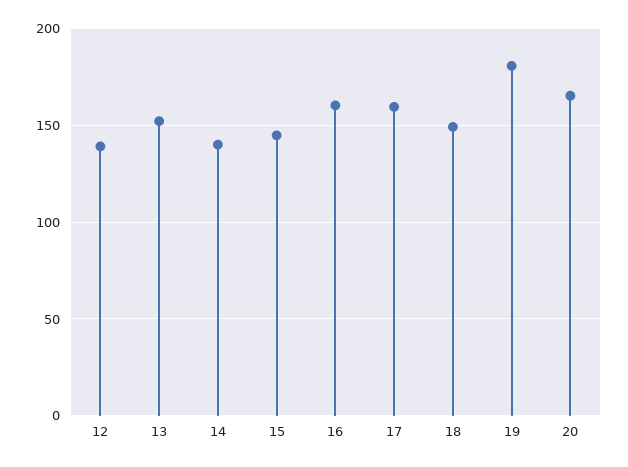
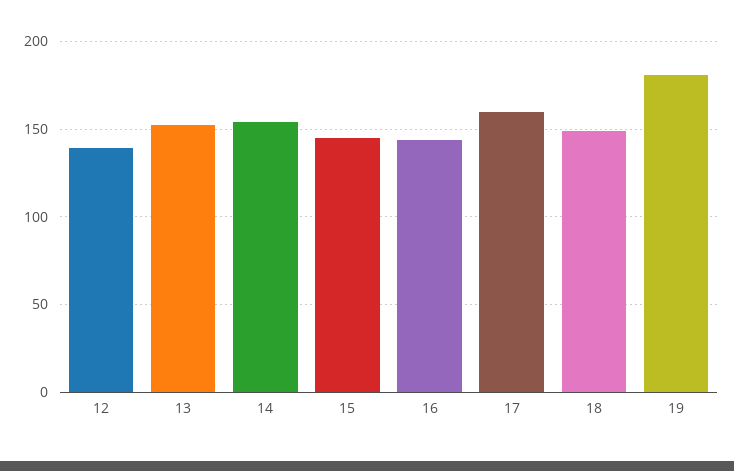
14: 140 -> 155
16: 160 -> 145
20: 165 -> none

